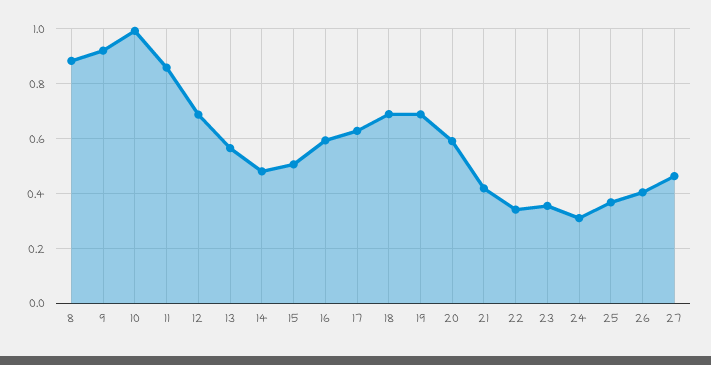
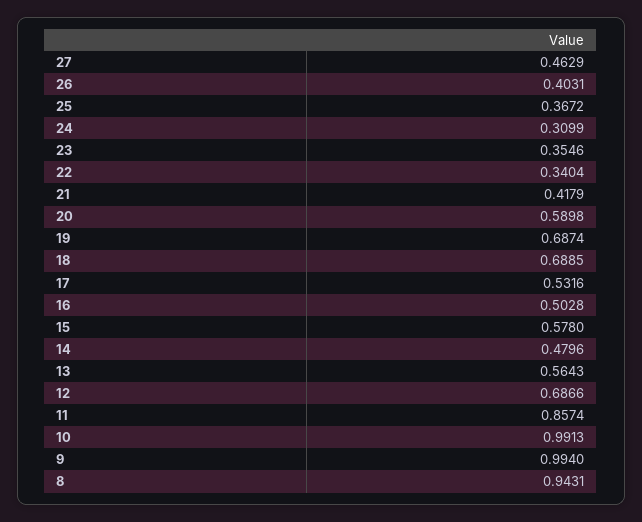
8: 0.875 -> 0.9431
9: 0.925 -> 0.994
15: 0.5 -> 0.578
16: 0.6 -> 0.5028
17: 0.625 -> 0.5316

